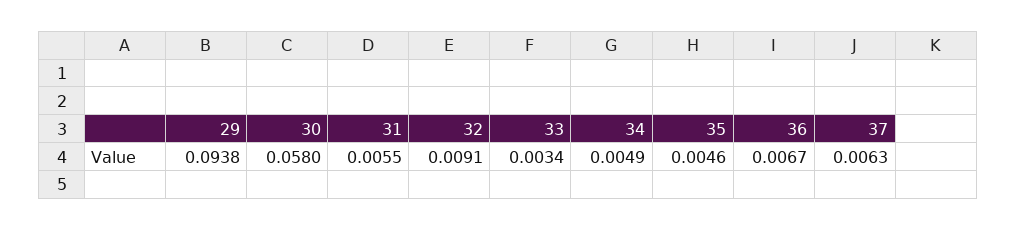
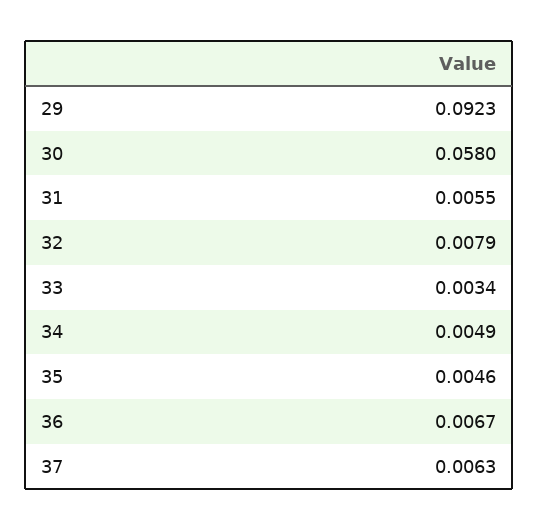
29: 0.0938 -> 0.0923
32: 0.0091 -> 0.0079

